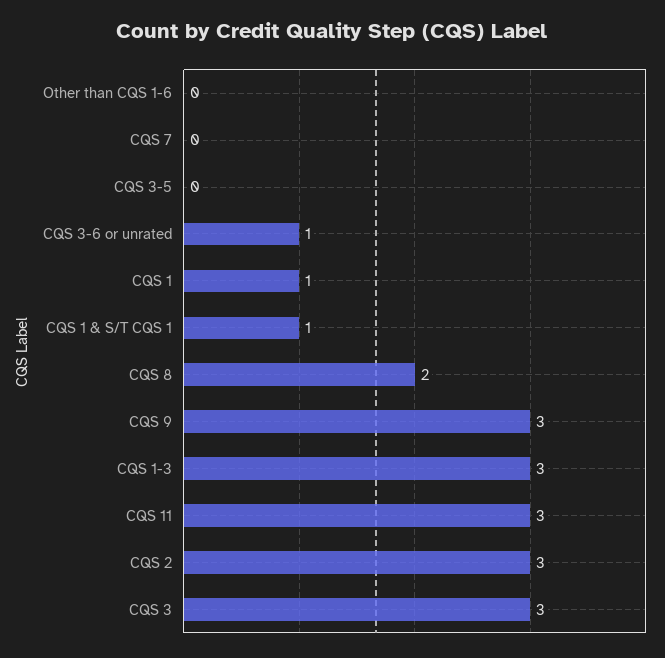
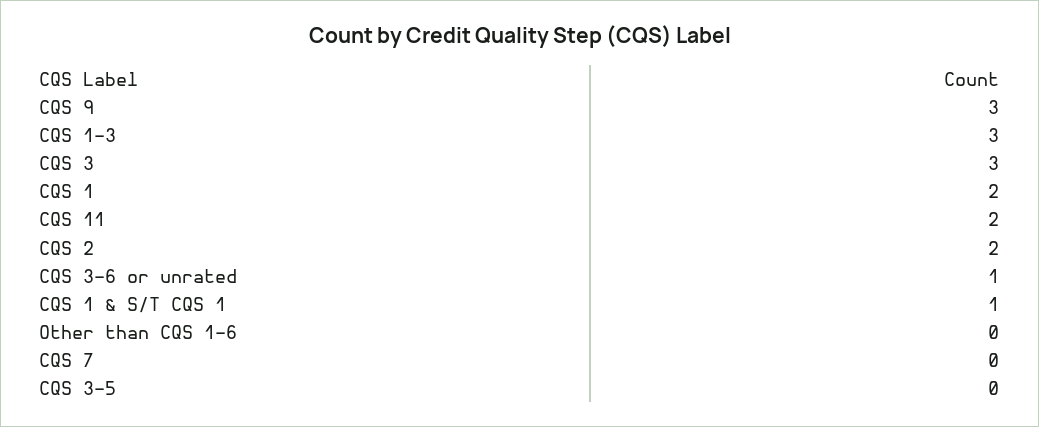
CQS 1: 1 -> 2
CQS 8: 2 -> none
CQS 11: 3 -> 2
CQS 2: 3 -> 2

